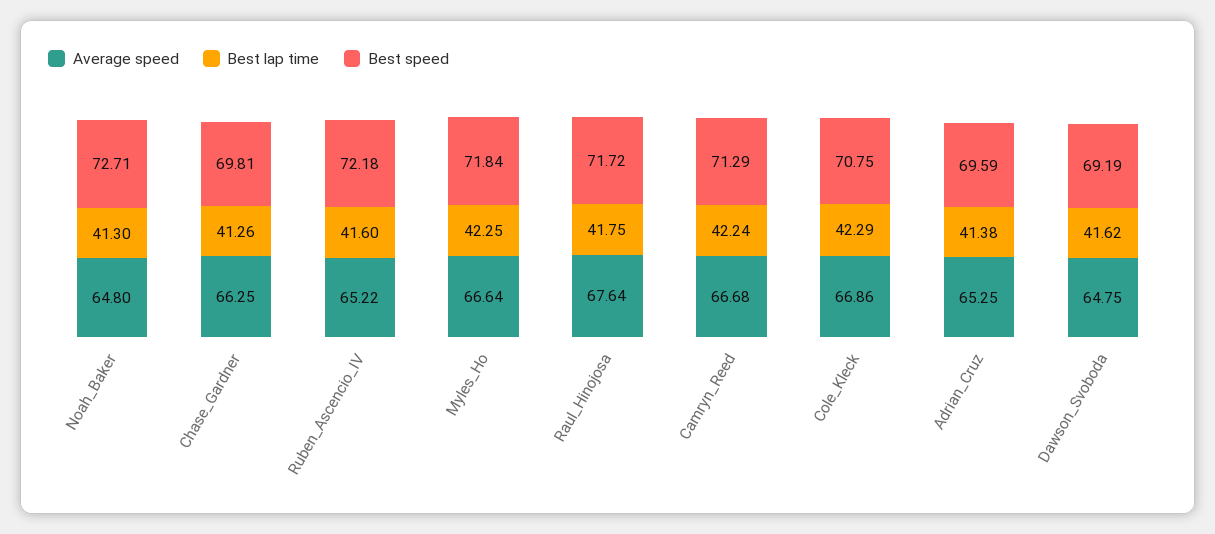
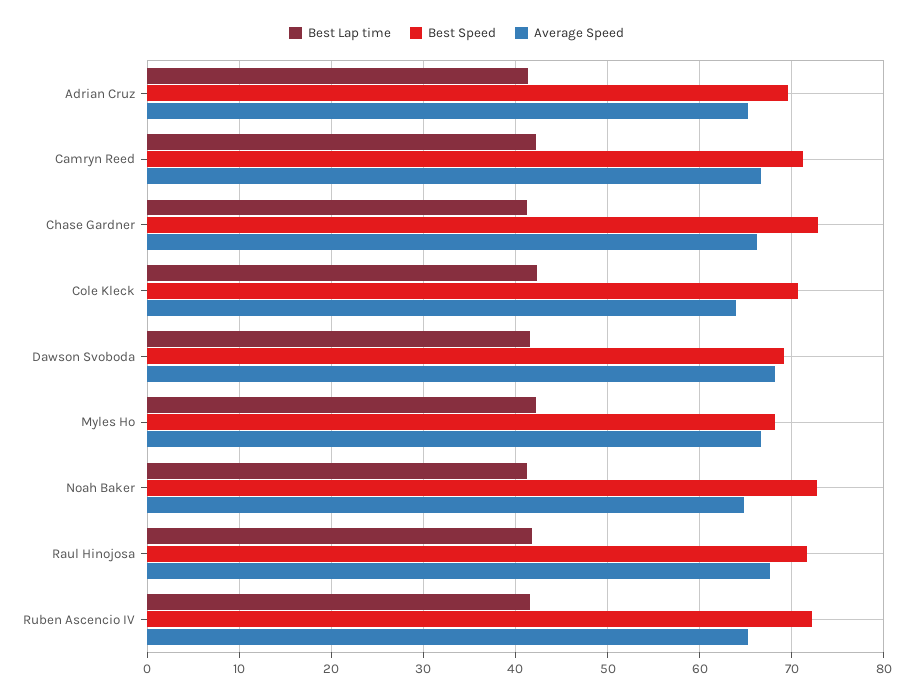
Best speed, Chase_Gardner: 69.81 -> 73
Best speed, Myles_Ho: 71.84 -> 68
Average speed, Cole_Kleck: 66.86 -> 64
Average speed, Dawson_Svoboda: 64.75 -> 68

